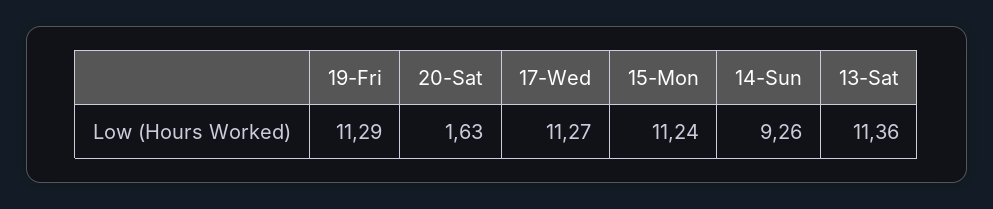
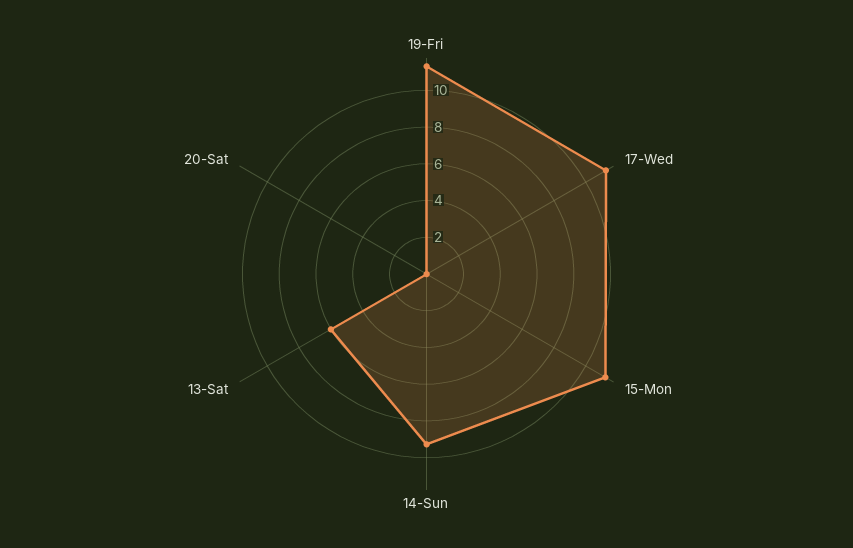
20-Sat: 1.63 -> 0
13-Sat: 11.36 -> 6

